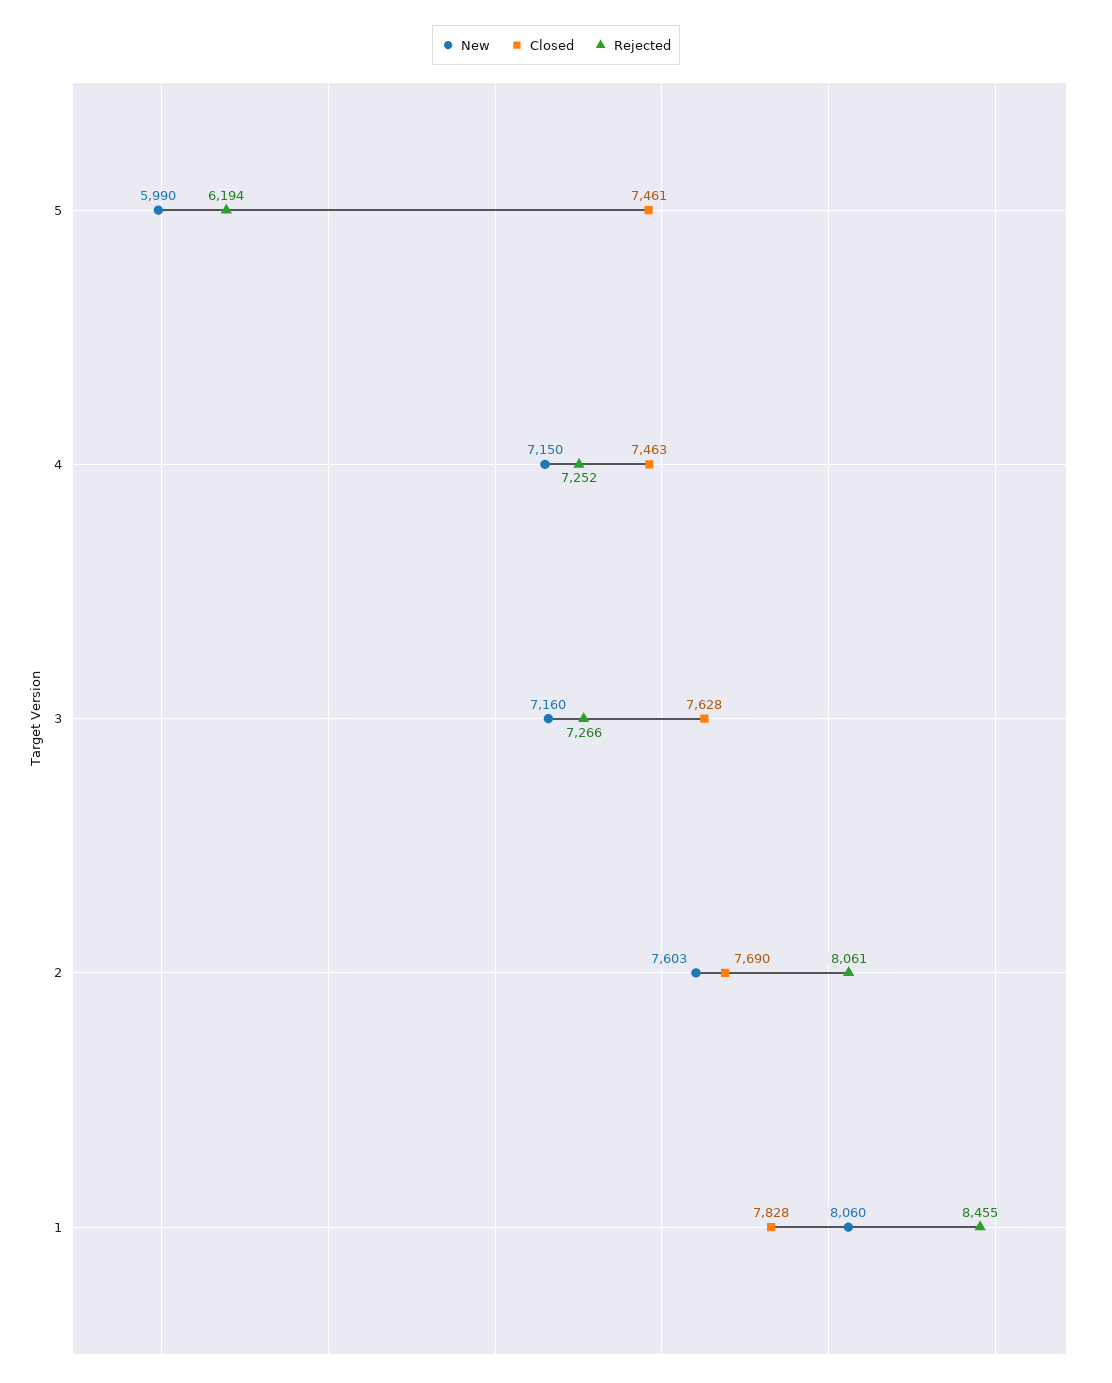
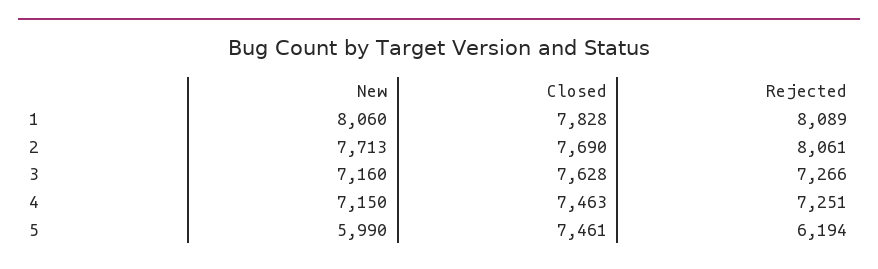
Rejected, 4: 7252 -> 7251
New, 2: 7603 -> 7713
Rejected, 1: 8455 -> 8089

